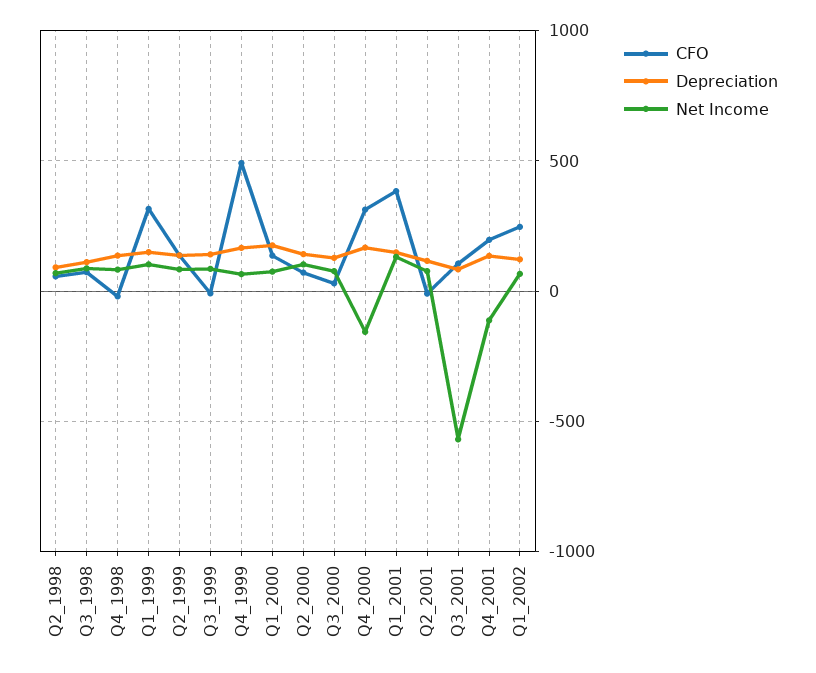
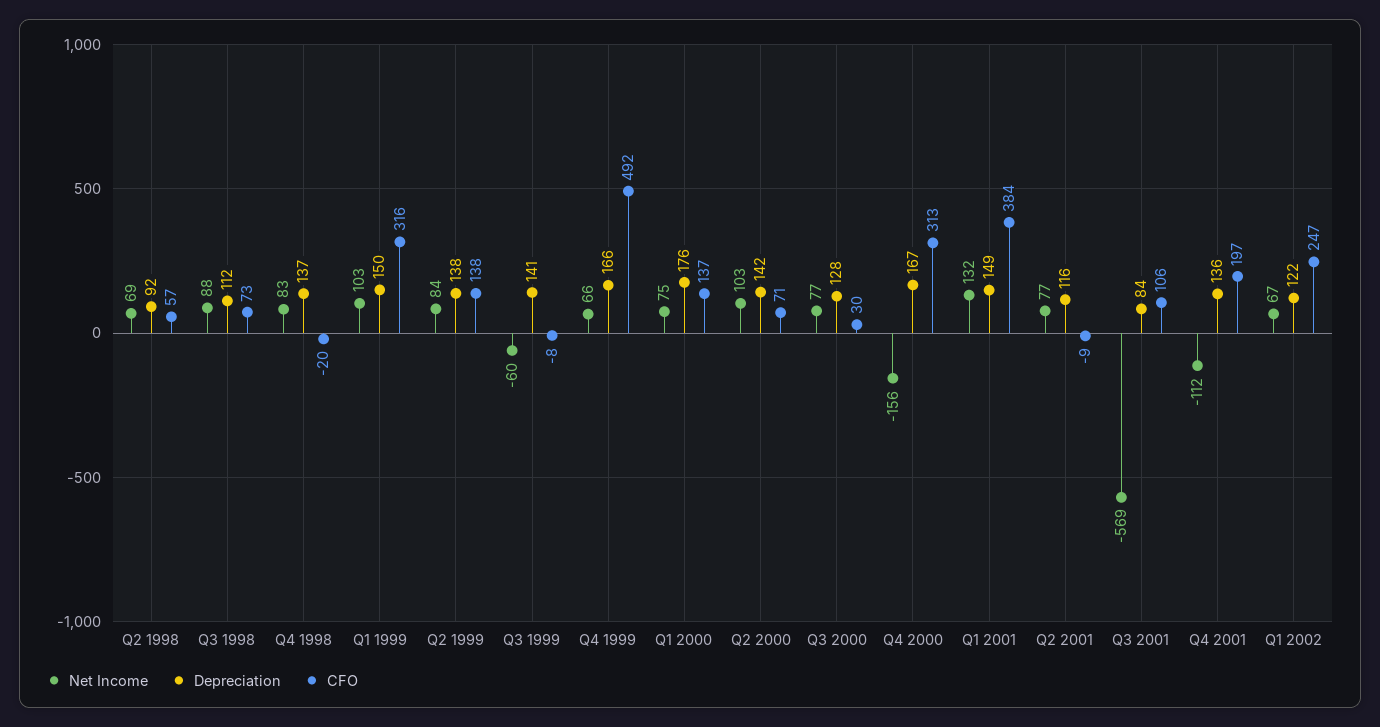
Net Income, Q3_1999: 100 -> -60

